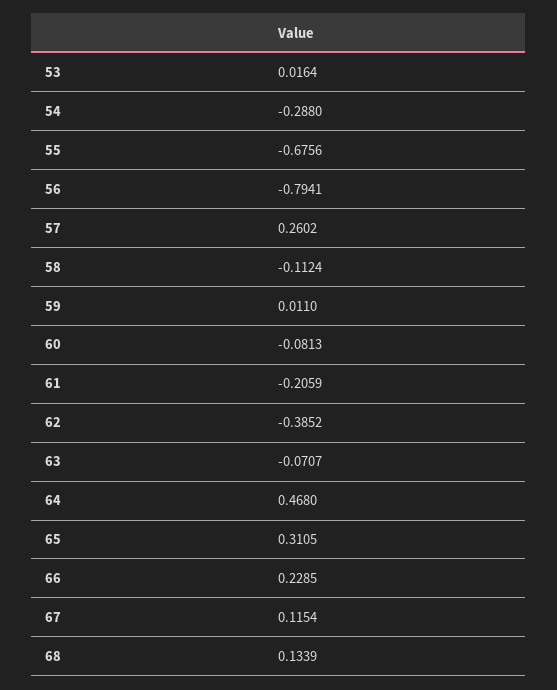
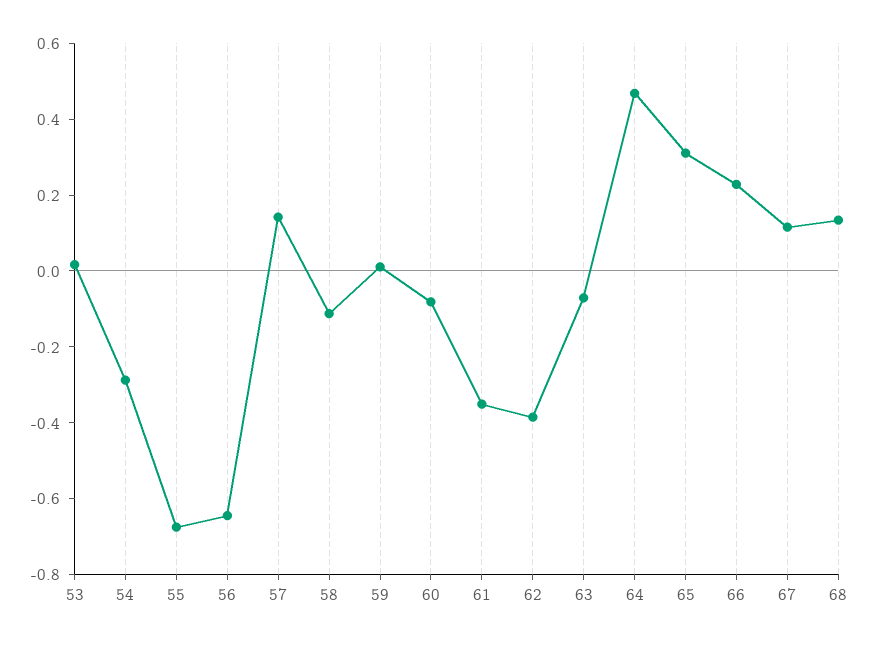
56: -0.7941 -> -0.65
57: 0.2602 -> 0.15
61: -0.2059 -> -0.35

